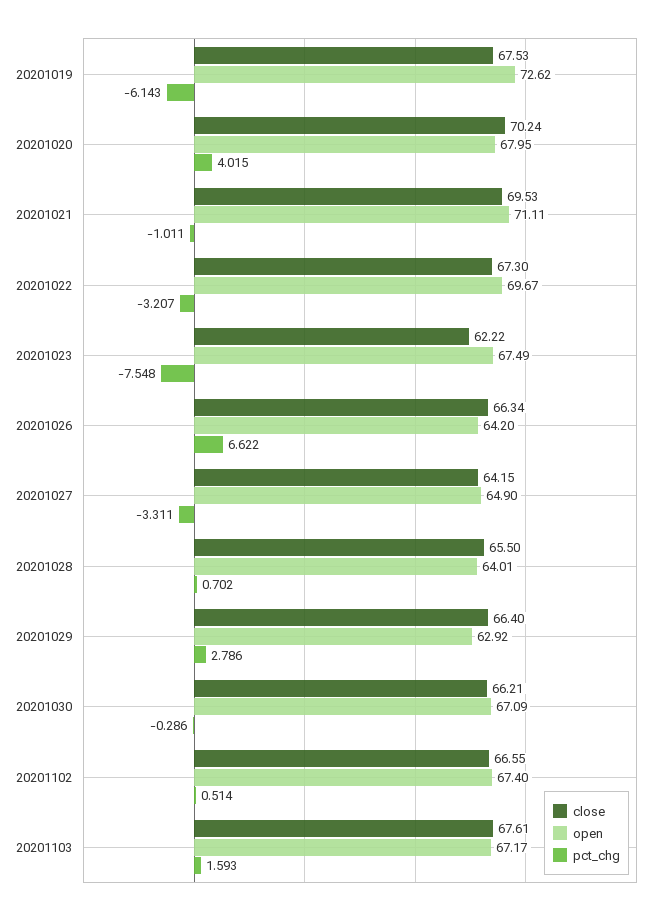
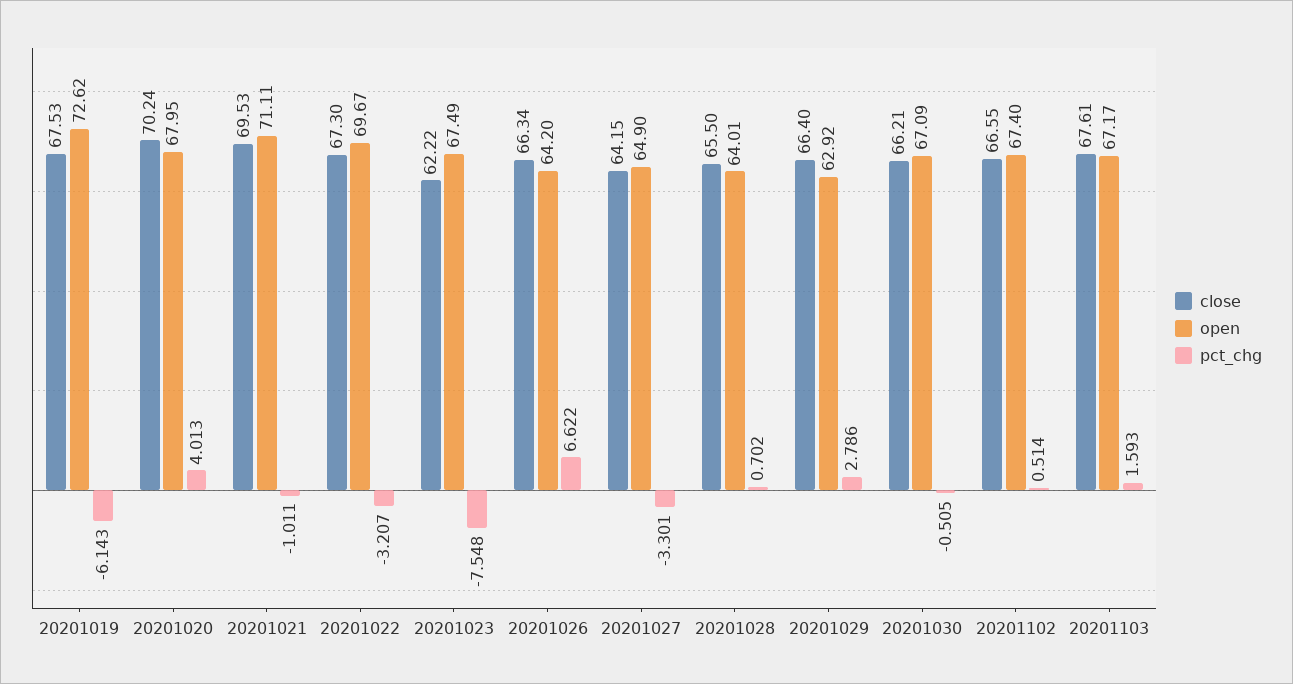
pct_chg, 20201020: 4.015 -> 4.013
pct_chg, 20201027: -3.311 -> -3.301
pct_chg, 20201030: -0.286 -> -0.505

